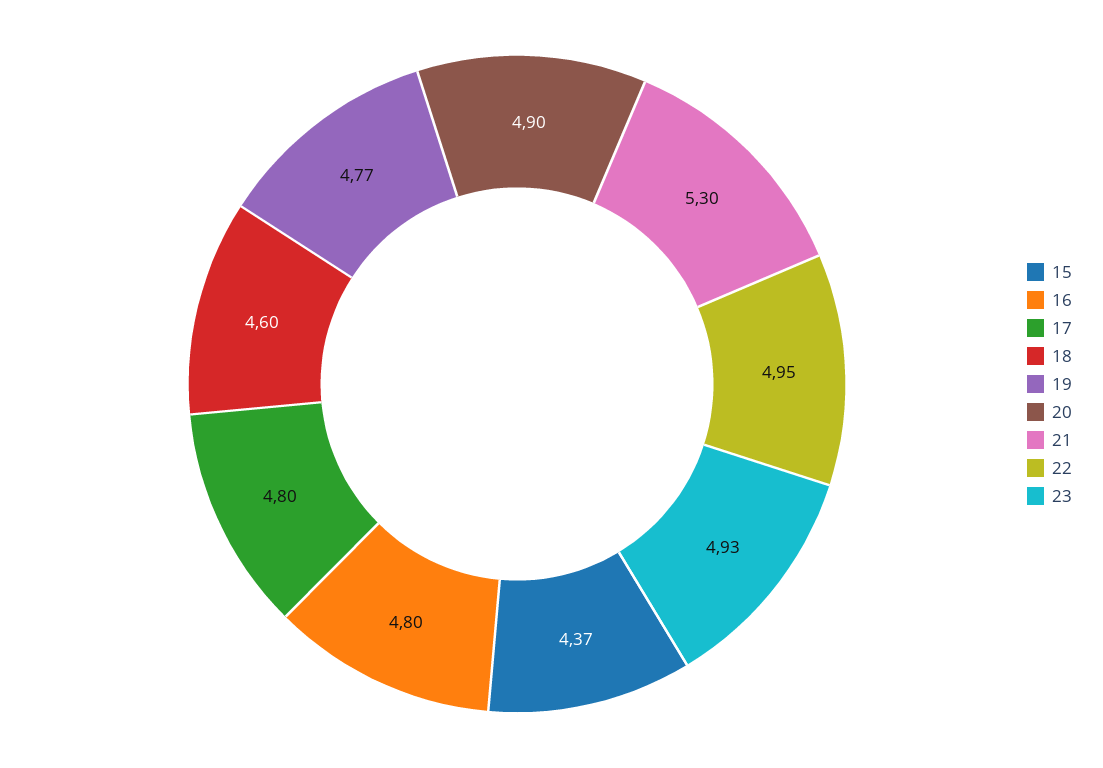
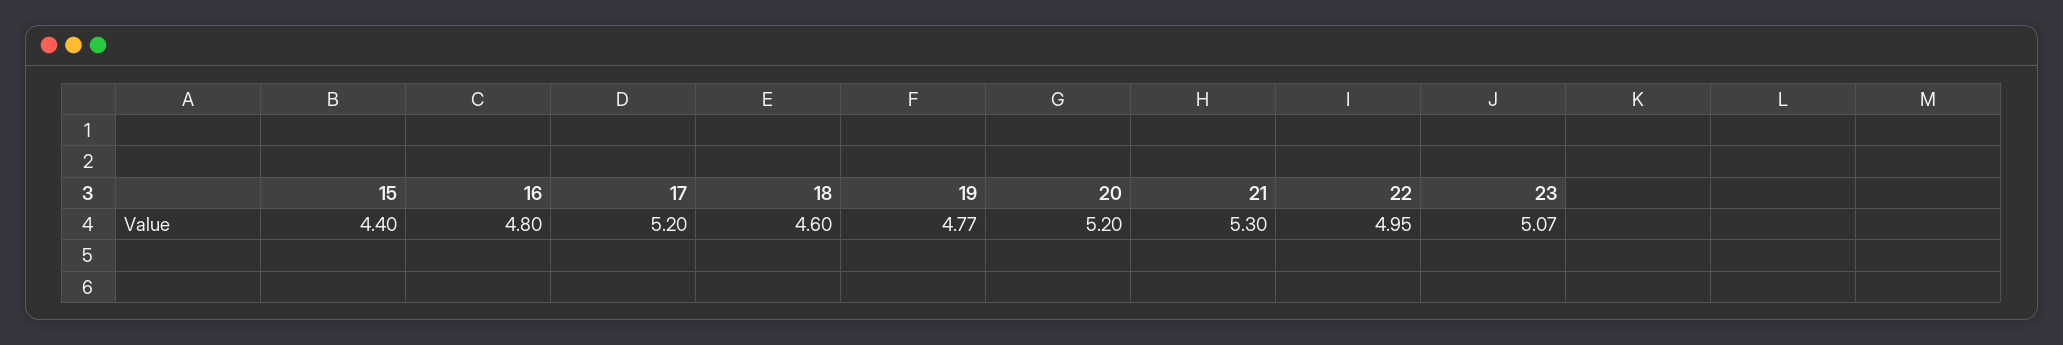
15: 4.37 -> 4.4
17: 4.8 -> 5.2
20: 4.9 -> 5.2
23: 4.93 -> 5.07

